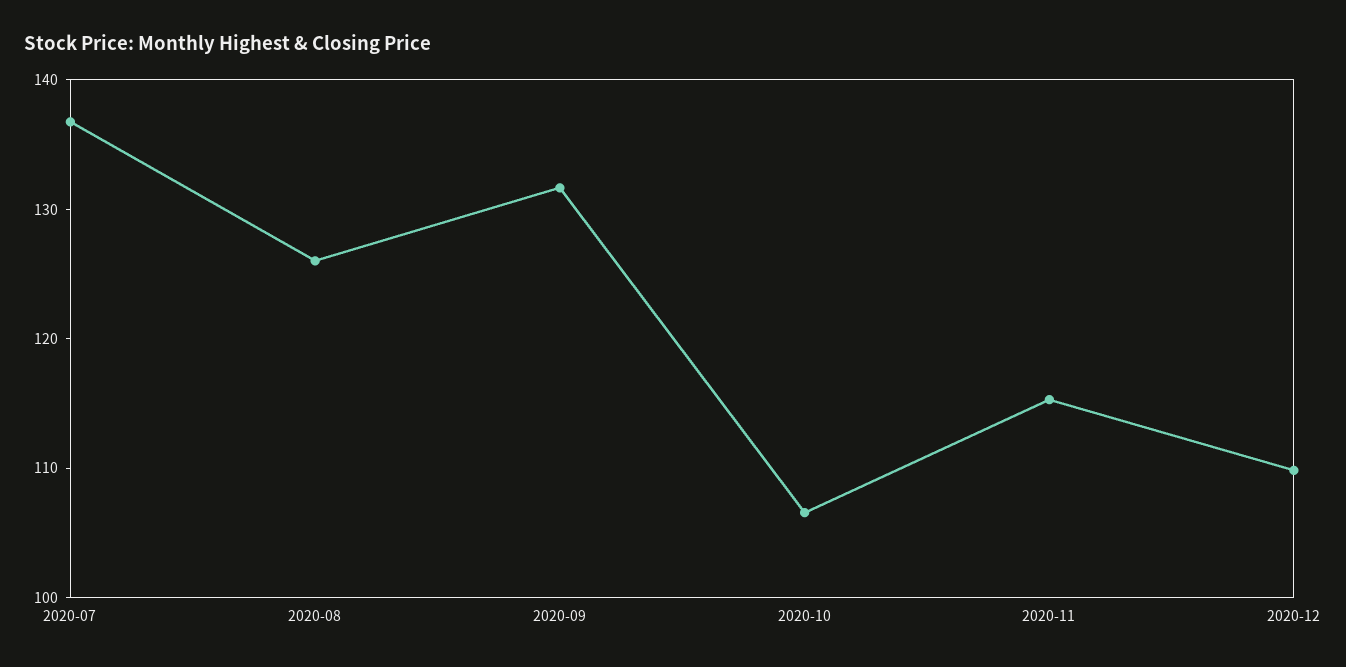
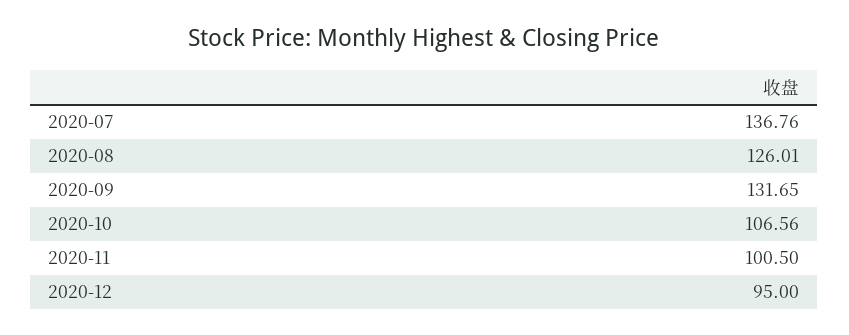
2020-11: 116 -> 100.5
2020-12: 110 -> 95

